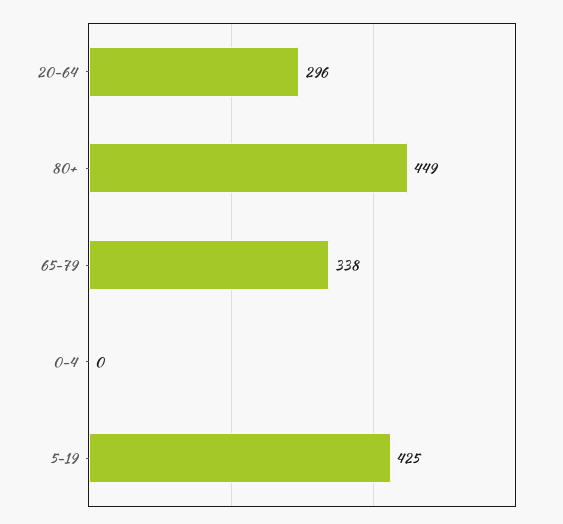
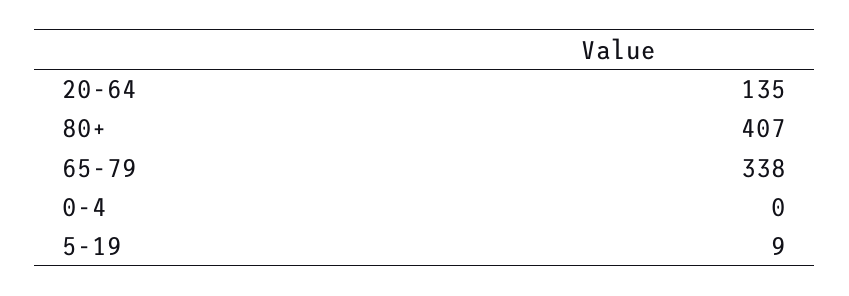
20-64: 296 -> 135
80+: 449 -> 407
5-19: 425 -> 9

